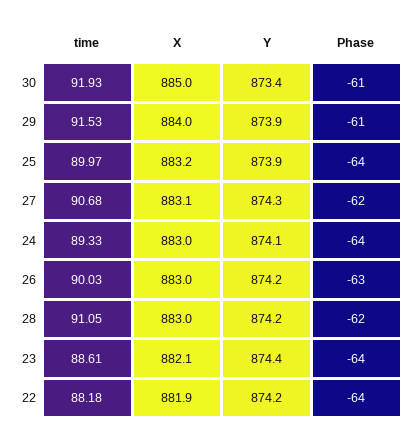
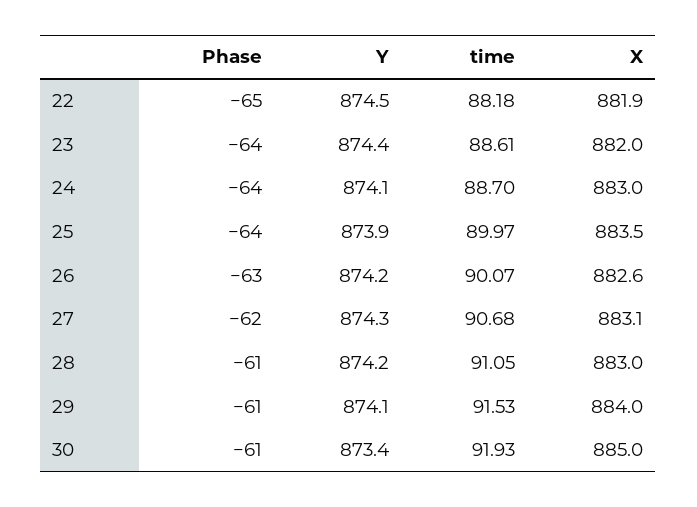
Y, 29: 873.9 -> 874.1
X, 25: 883.2 -> 883.5
time, 24: 89.33 -> 88.7
time, 26: 90.03 -> 90.07
X, 26: 883 -> 882.6
Phase, 28: -62 -> -61
X, 23: 882.1 -> 882
Y, 22: 874.2 -> 874.5
Phase, 22: -64 -> -65

